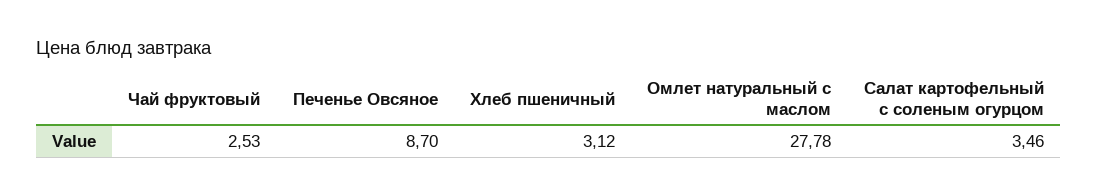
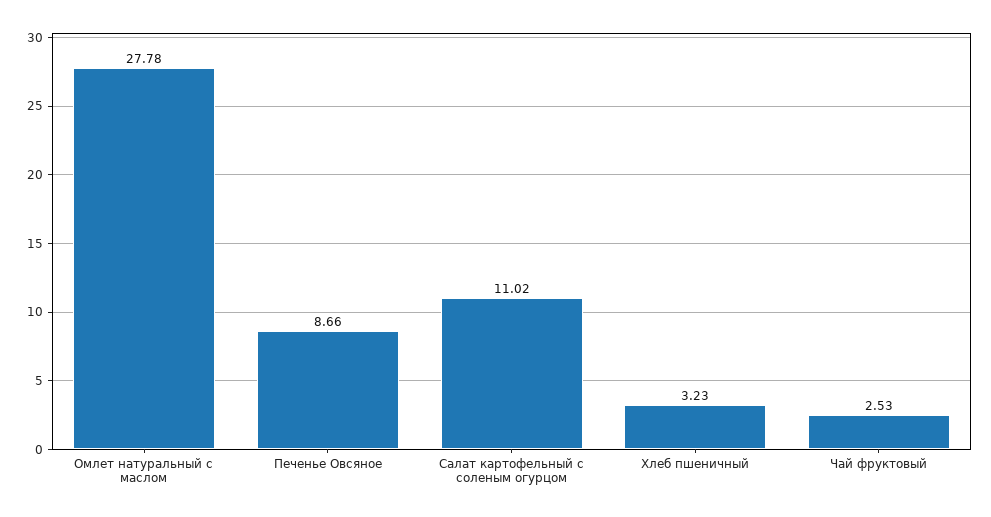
Печенье Овсяное: 8.7 -> 8.66
Хлеб пшеничный: 3.12 -> 3.23
Салат картофельный с соленым огурцом: 3.46 -> 11.02

